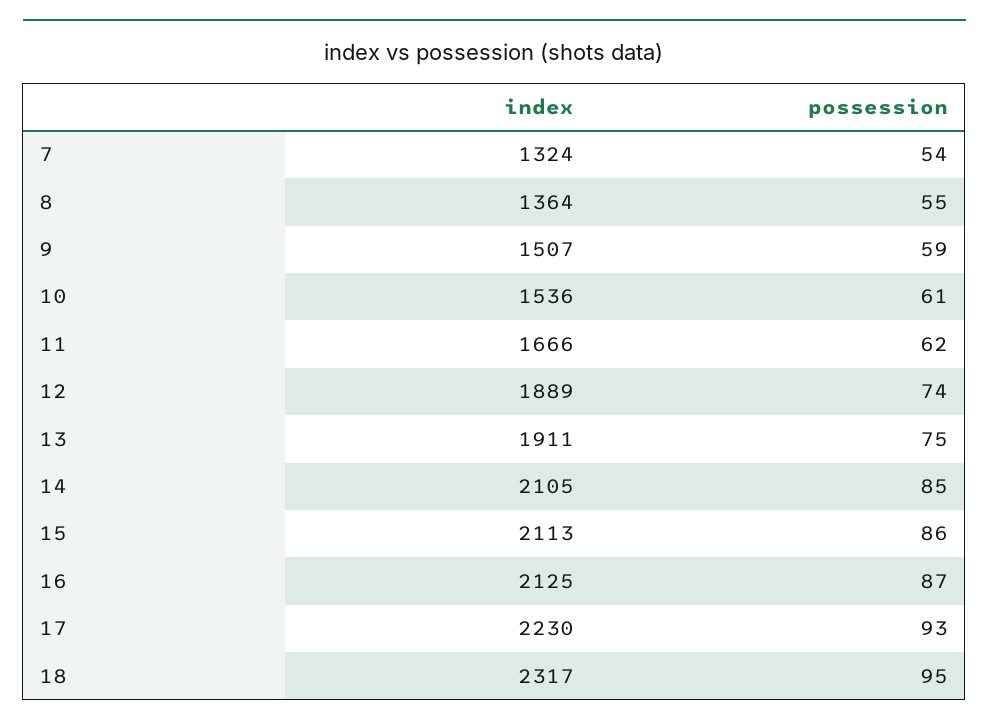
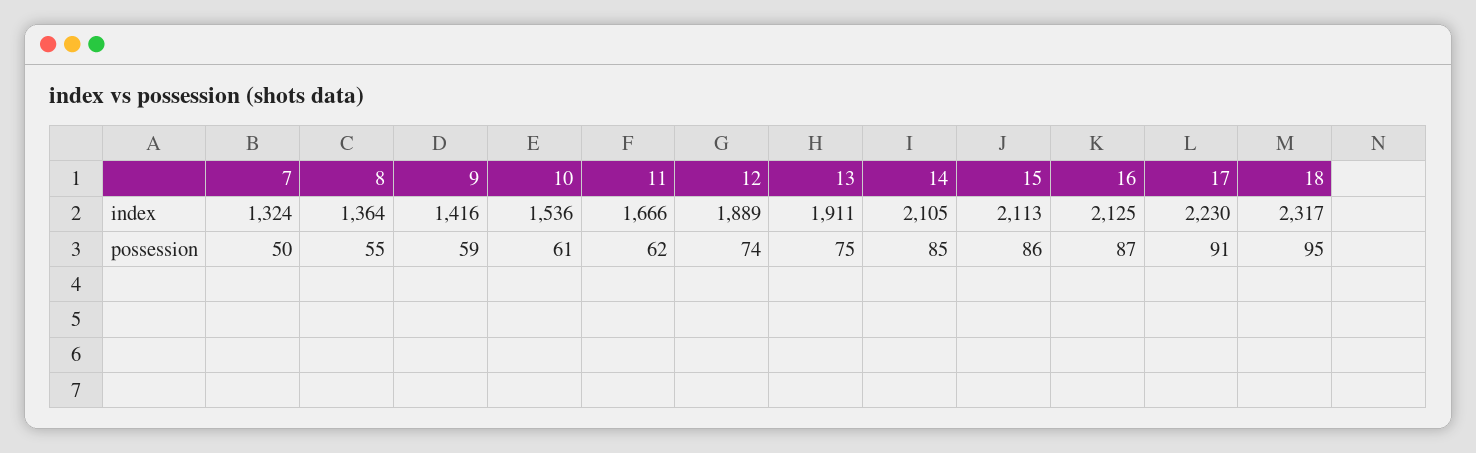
possession, 7: 54 -> 50
index, 9: 1507 -> 1416
possession, 17: 93 -> 91

